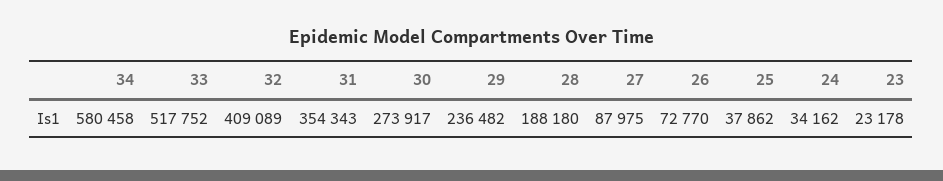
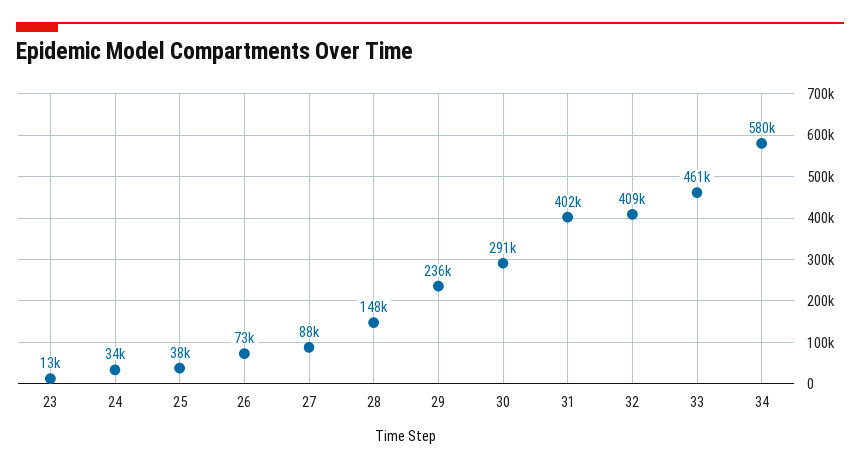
33: 517752 -> 461000
31: 354343 -> 402000
30: 273917 -> 291000
28: 188180 -> 148000
23: 23178 -> 13000

